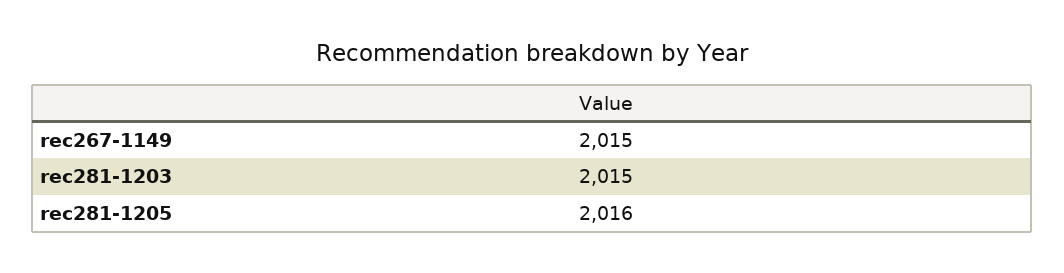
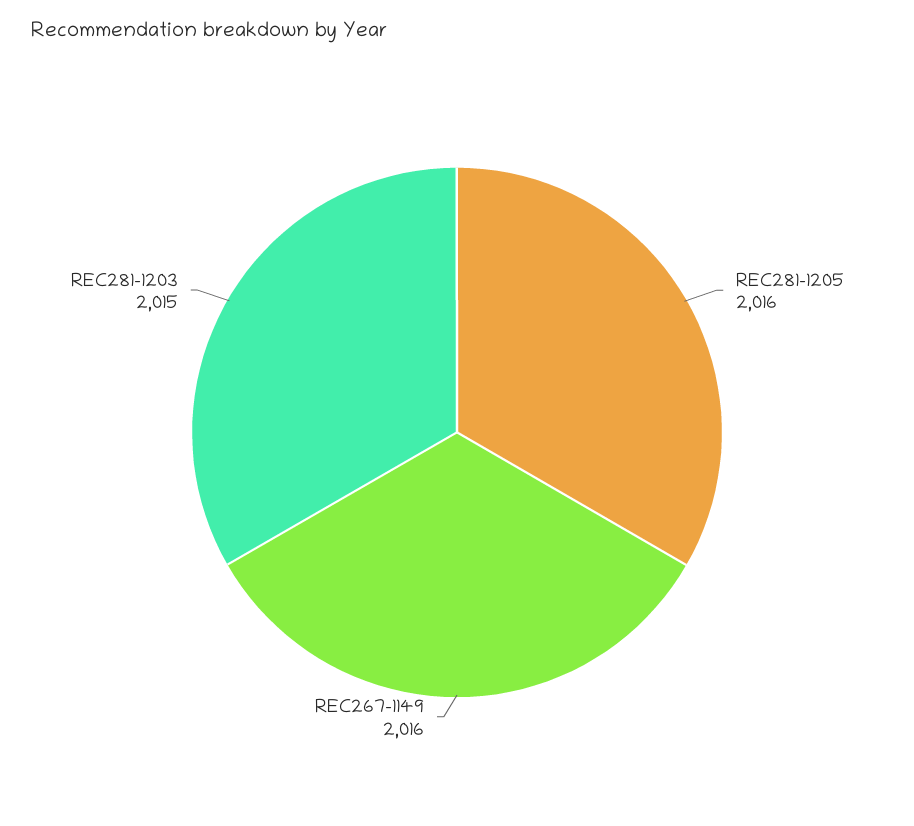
rec267-1149: 2015 -> 2016

